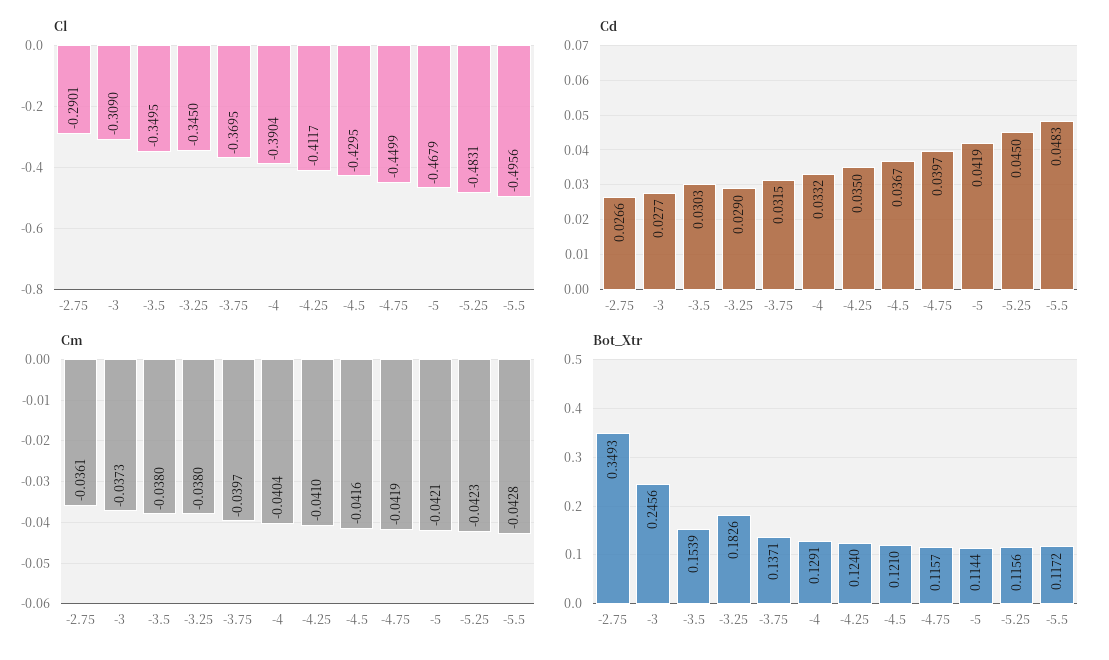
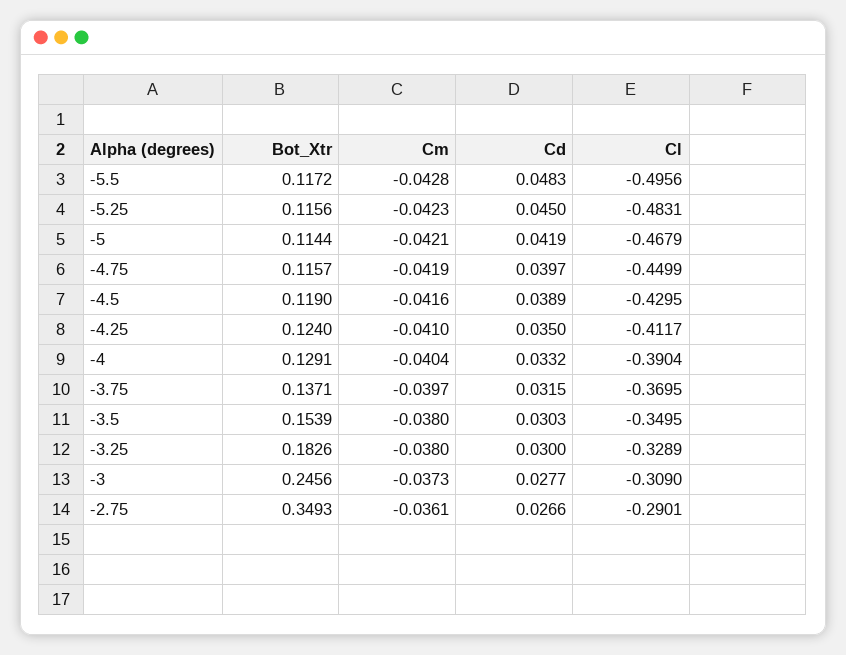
Cl, -3.25: -0.345 -> -0.3289
Cd, -3.25: 0.029 -> 0.03
Cd, -4.5: 0.0367 -> 0.0389
Bot_Xtr, -4.5: 0.121 -> 0.119

